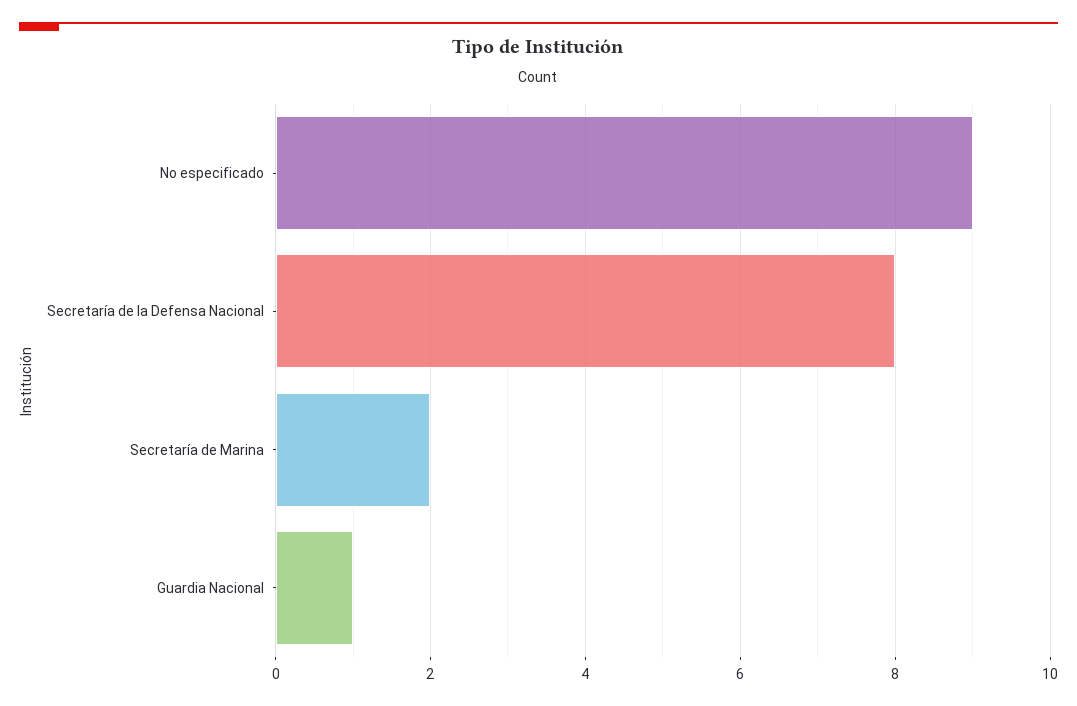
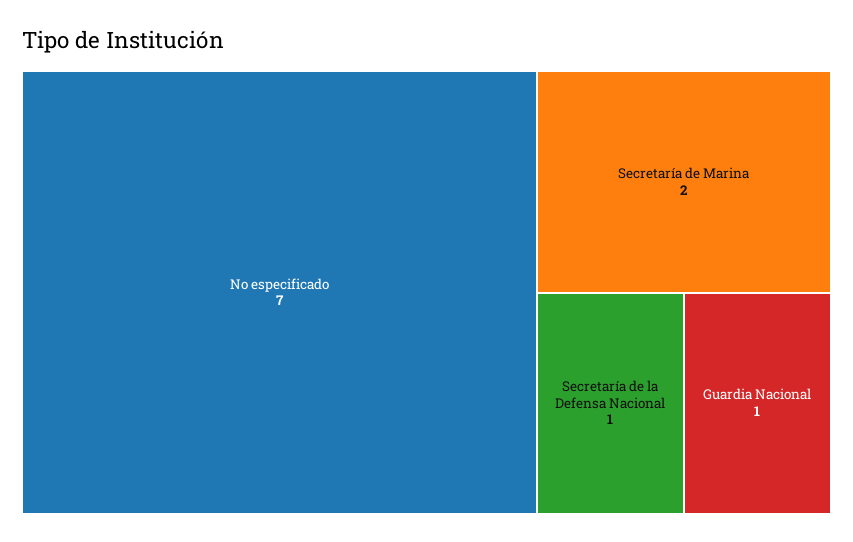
No especificado: 9 -> 7
Secretaría de la Defensa Nacional: 8 -> 1

